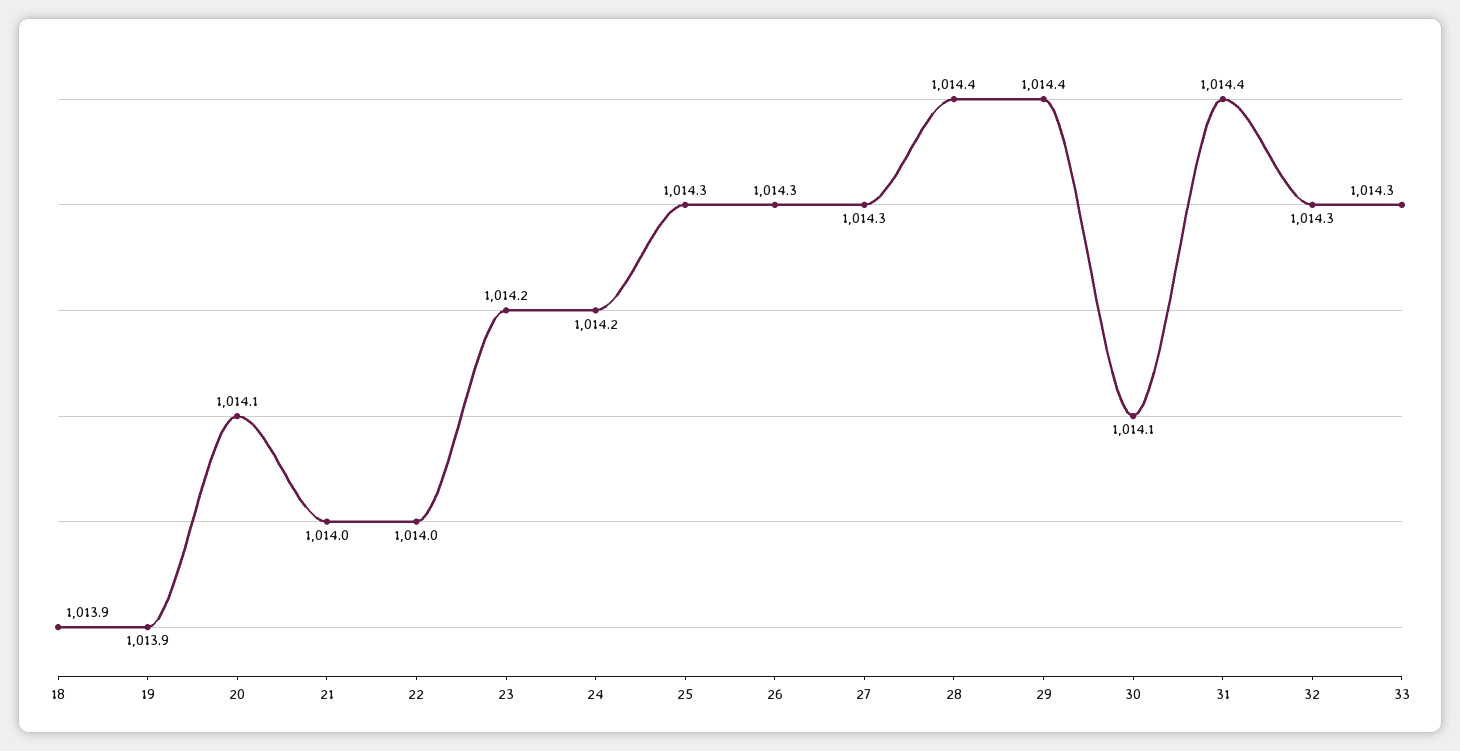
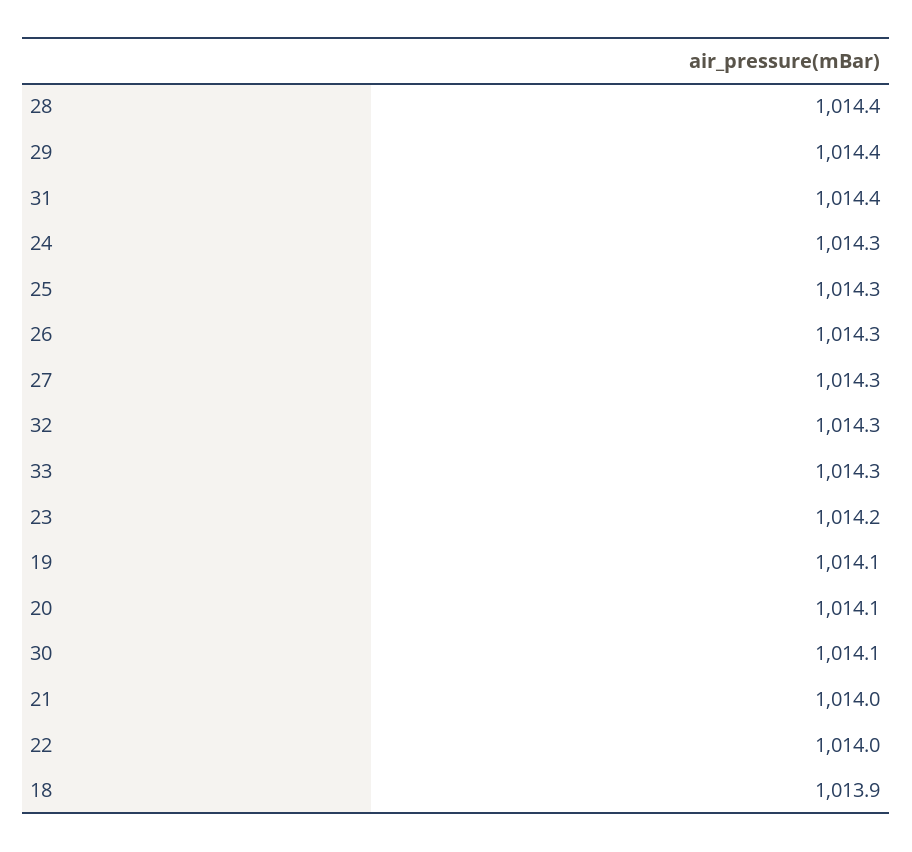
19: 1013.9 -> 1014.1
24: 1014.2 -> 1014.3

